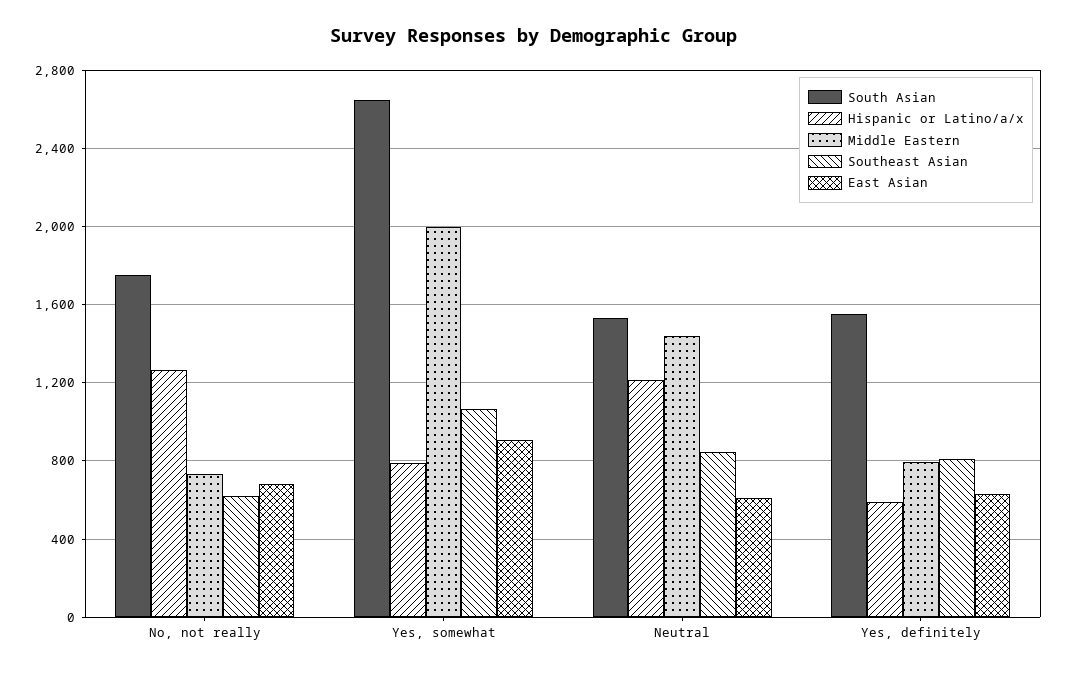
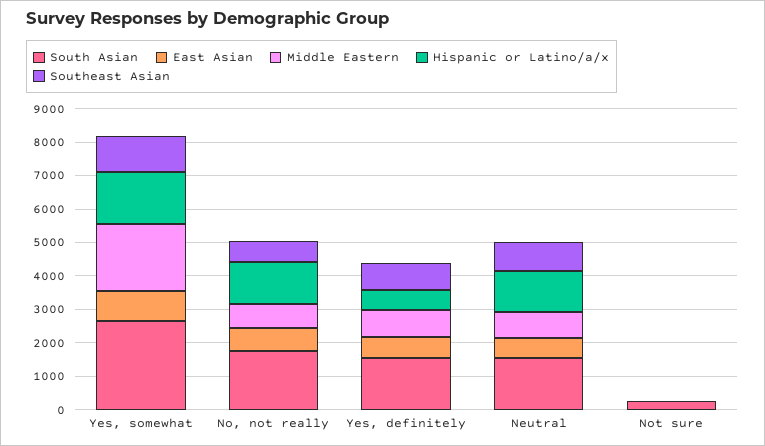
Hispanic or Latino/a/x, Yes, somewhat: 800 -> 1500
Middle Eastern, Neutral: 1450 -> 750
South Asian, Not sure: none -> 250
East Asian, Not sure: none -> 0
Middle Eastern, Not sure: none -> 0
Hispanic or Latino/a/x, Not sure: none -> 0
Southeast Asian, Not sure: none -> 0

